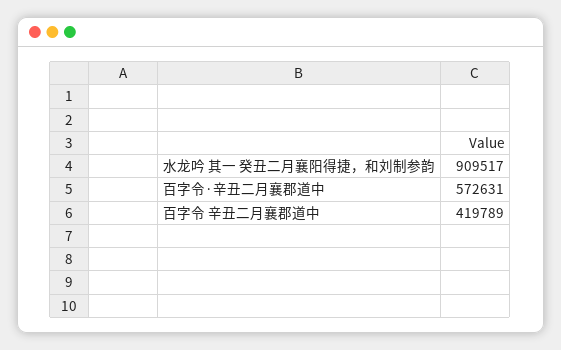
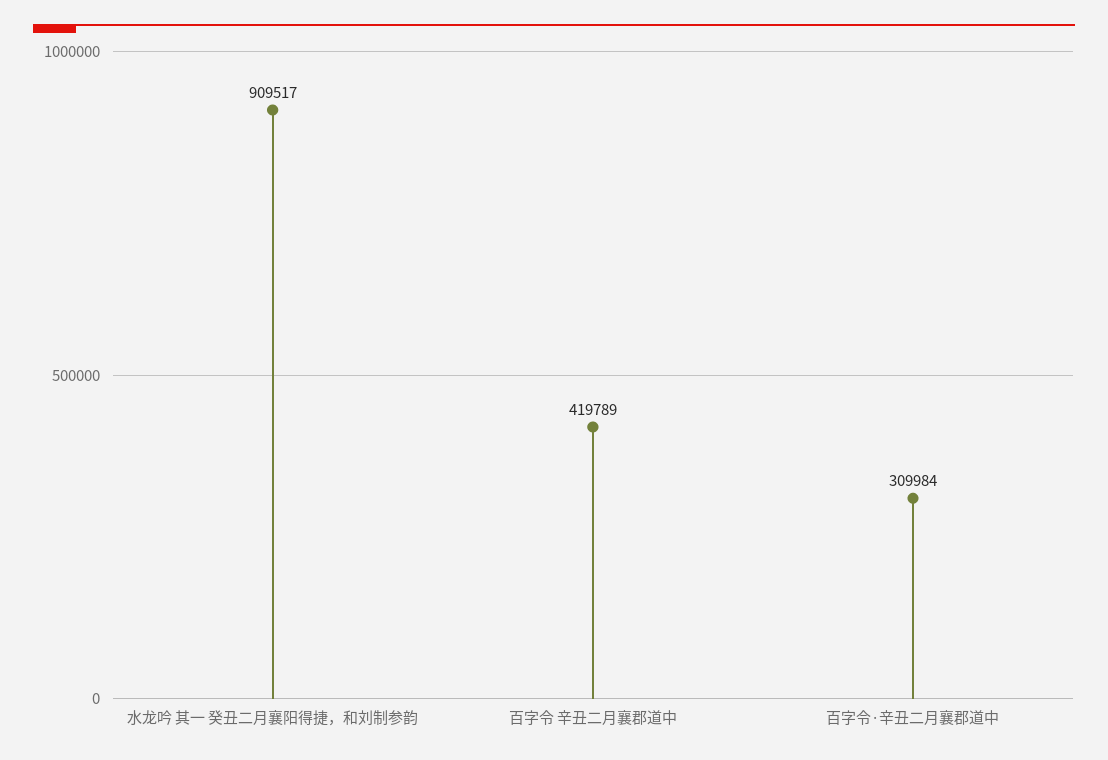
百字令·辛丑二月襄郡道中: 572631 -> 309984

